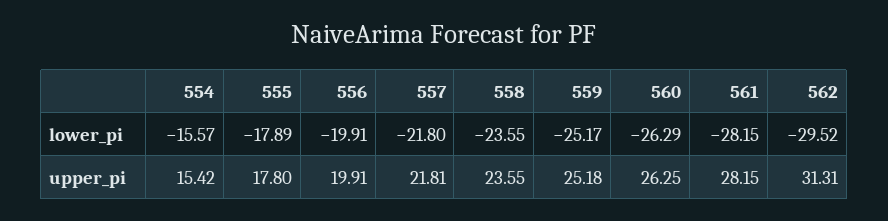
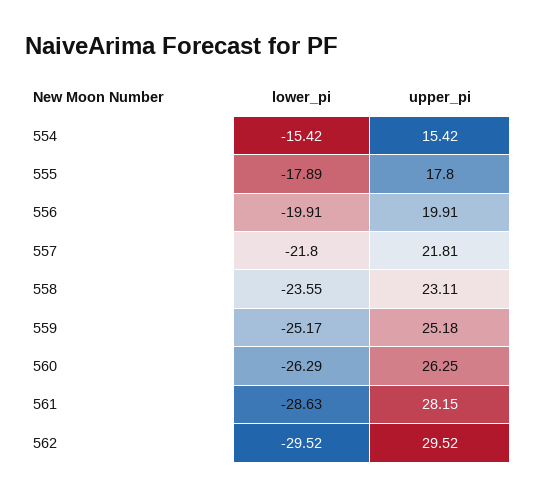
554, lower_pi: -15.57 -> -15.42
561, lower_pi: -28.15 -> -28.63
558, upper_pi: 23.55 -> 23.11
562, upper_pi: 31.31 -> 29.52

